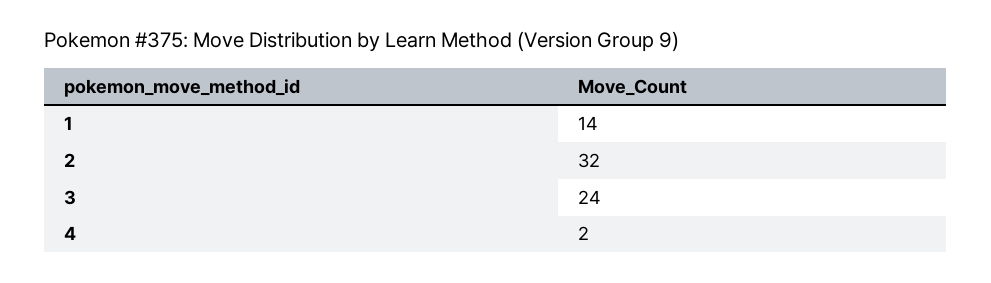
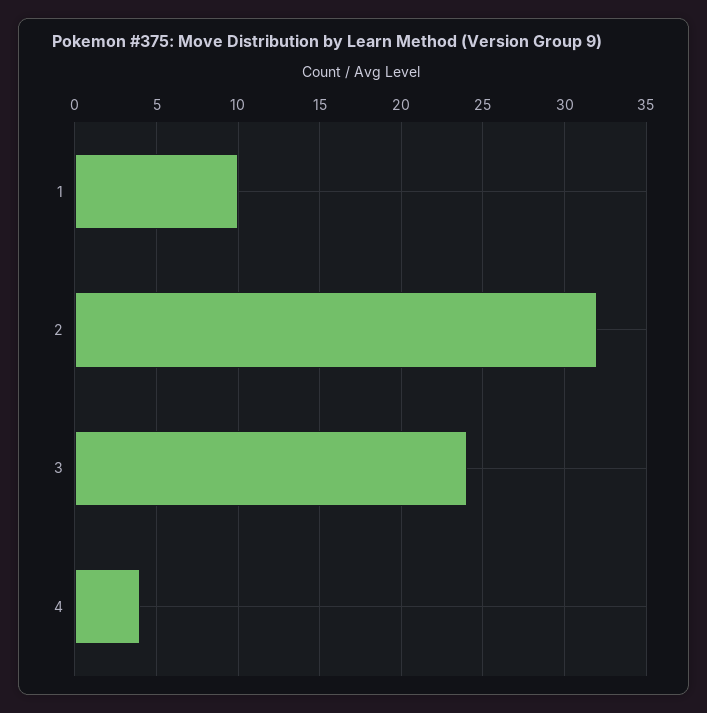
1: 14 -> 10
4: 2 -> 4

